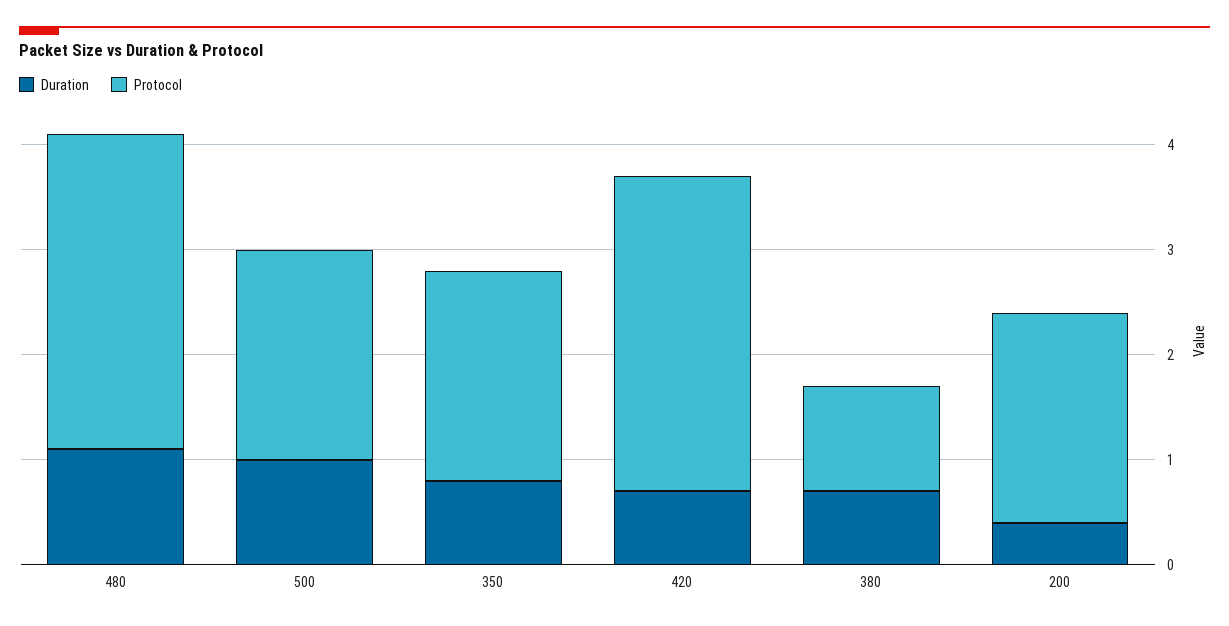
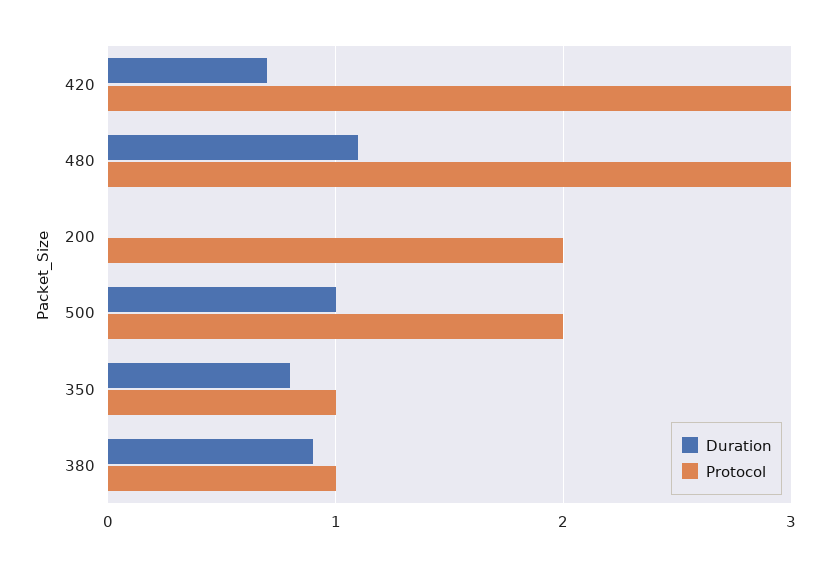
Protocol, 350: 2 -> 1
Duration, 380: 0.7 -> 0.9
Duration, 200: 0.4 -> 0

